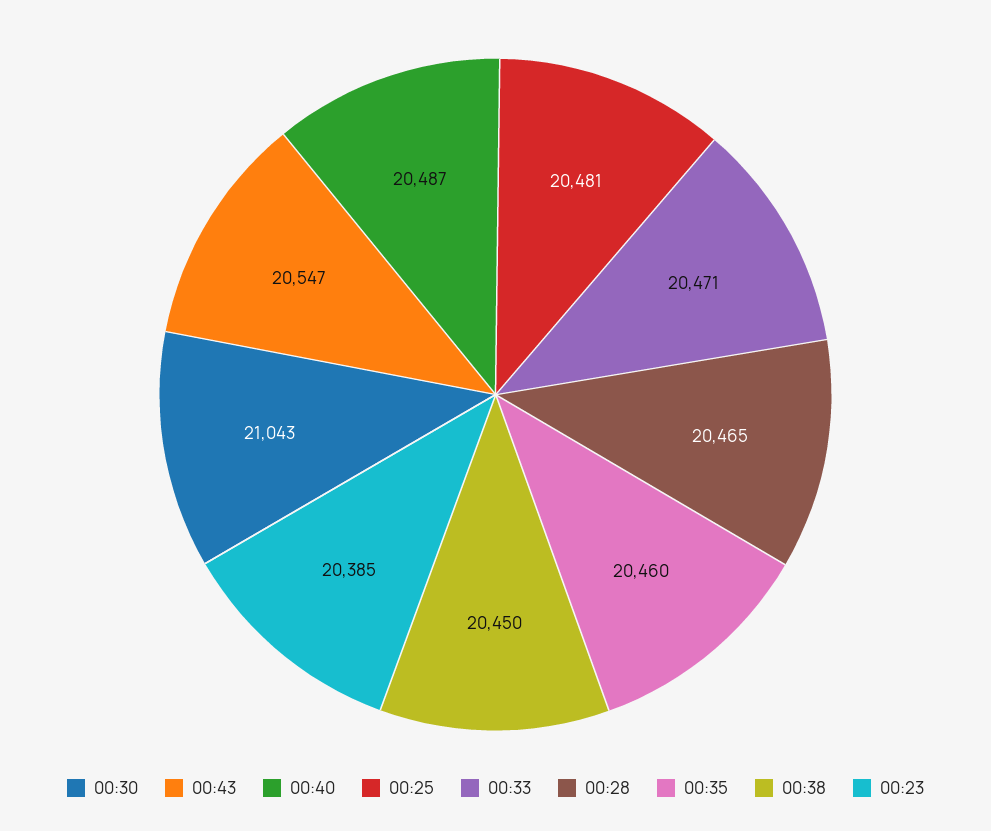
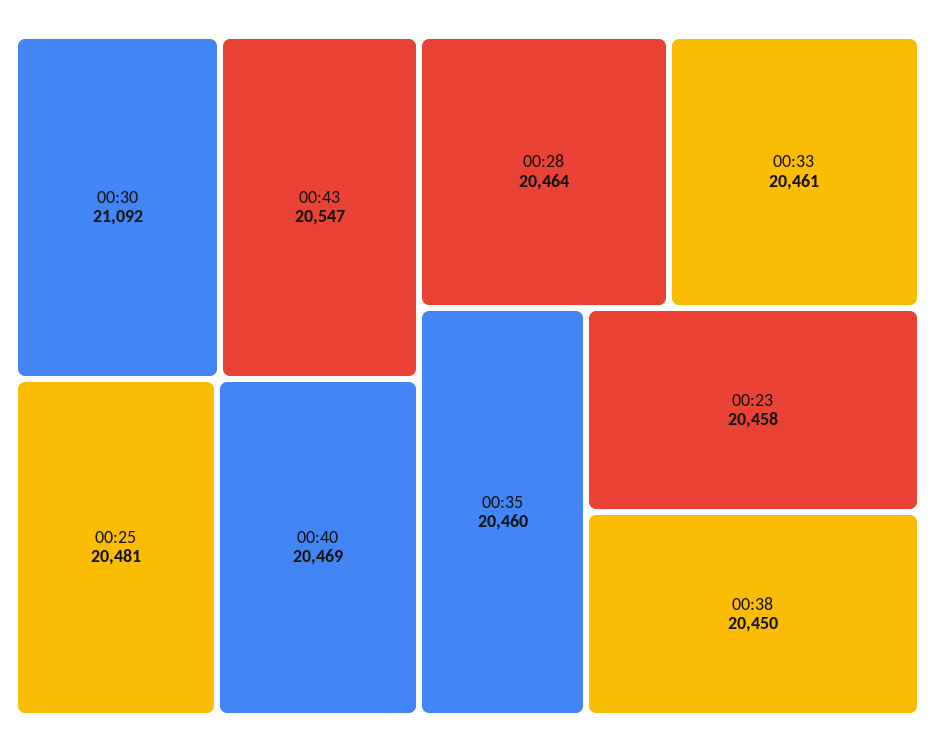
00:30: 21043 -> 21092
00:40: 20487 -> 20469
00:33: 20471 -> 20461
00:28: 20465 -> 20464
00:23: 20385 -> 20458

